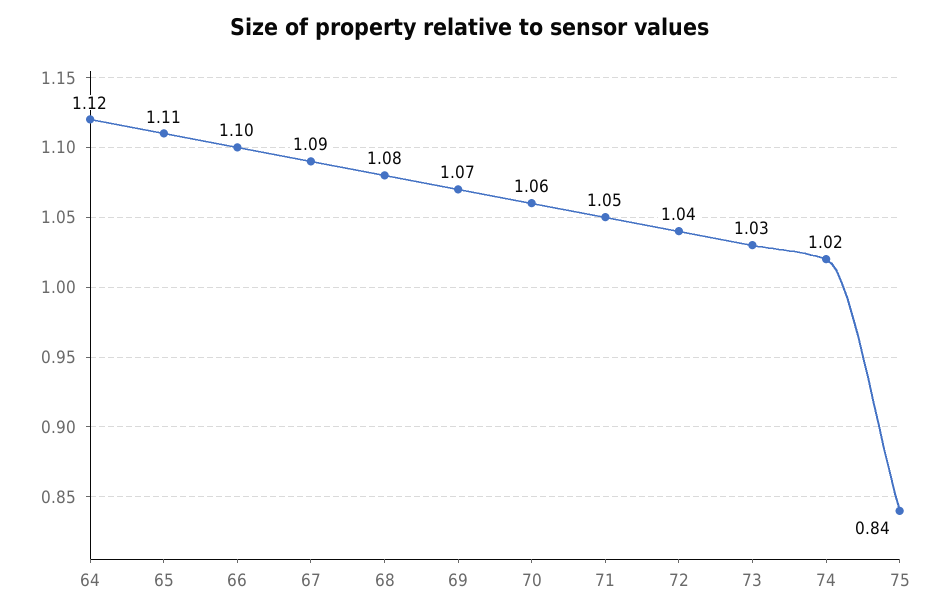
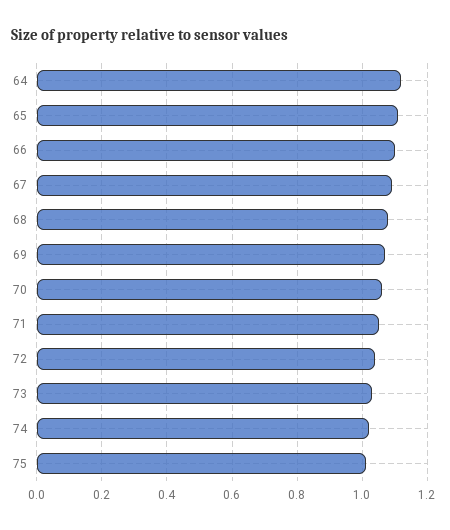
75: 0.84 -> 1

